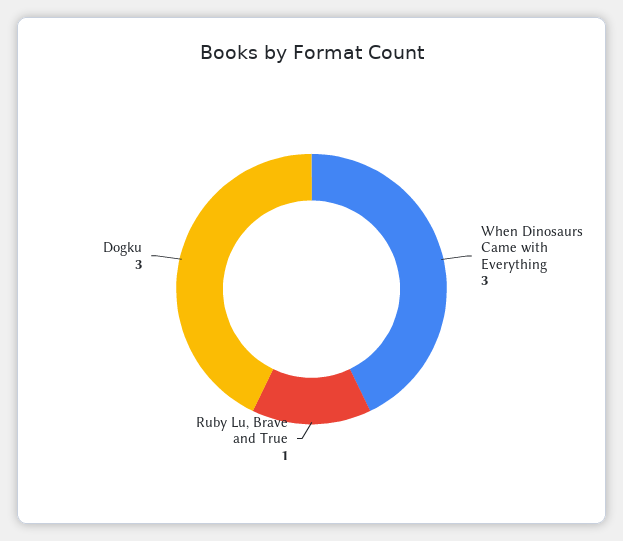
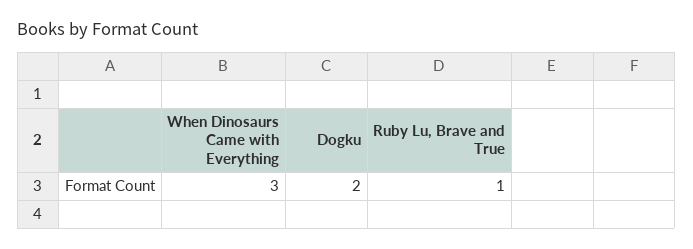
Dogku: 3 -> 2

